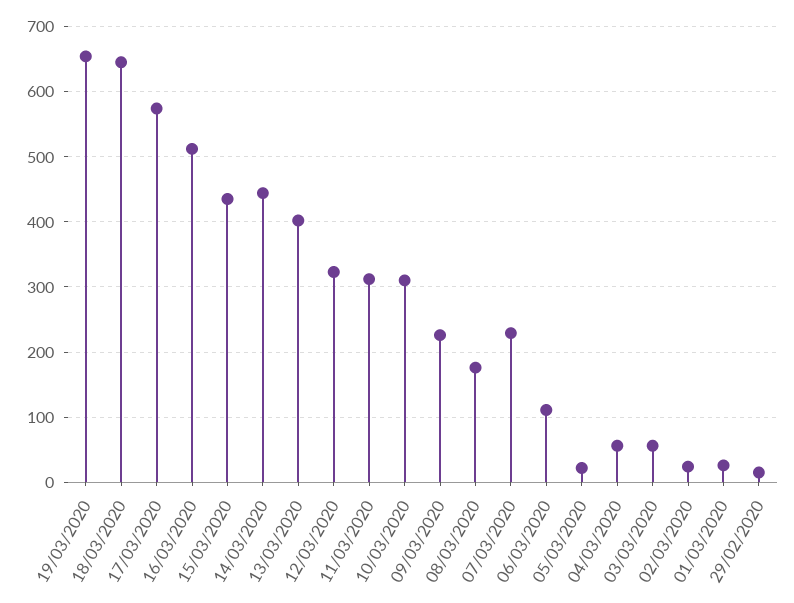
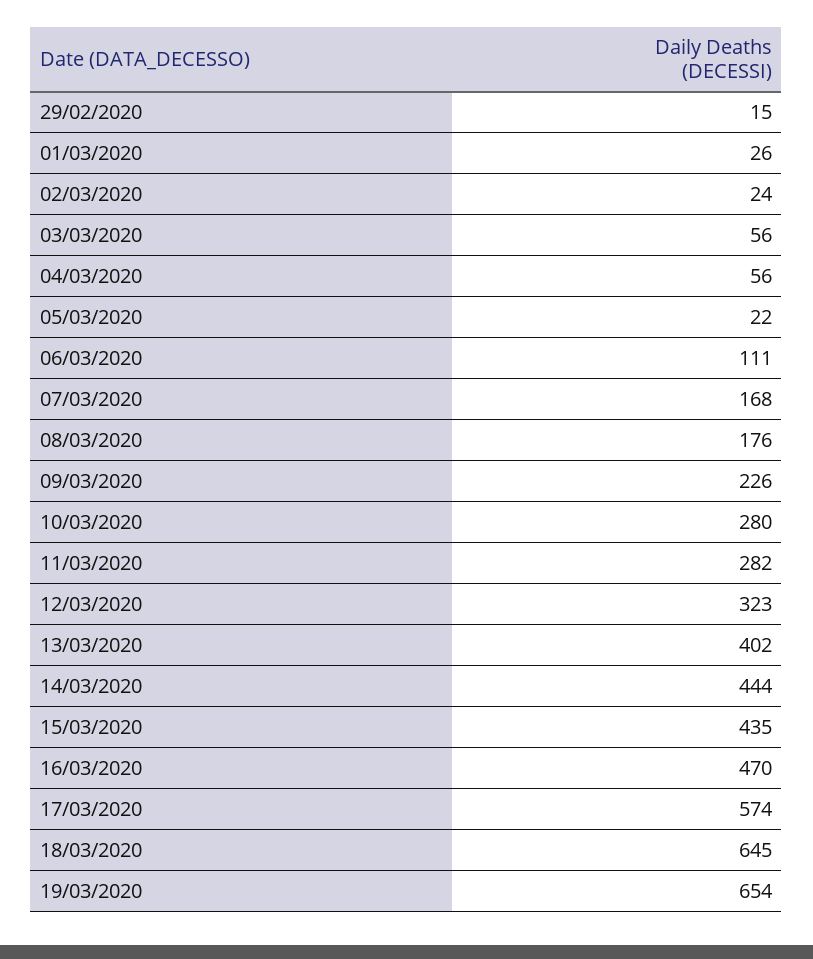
16/03/2020: 510 -> 470
11/03/2020: 310 -> 282
10/03/2020: 310 -> 280
07/03/2020: 230 -> 168

